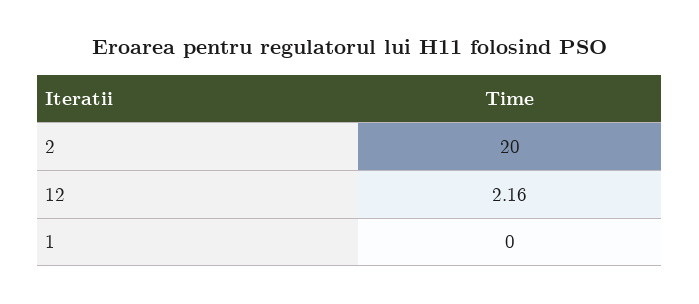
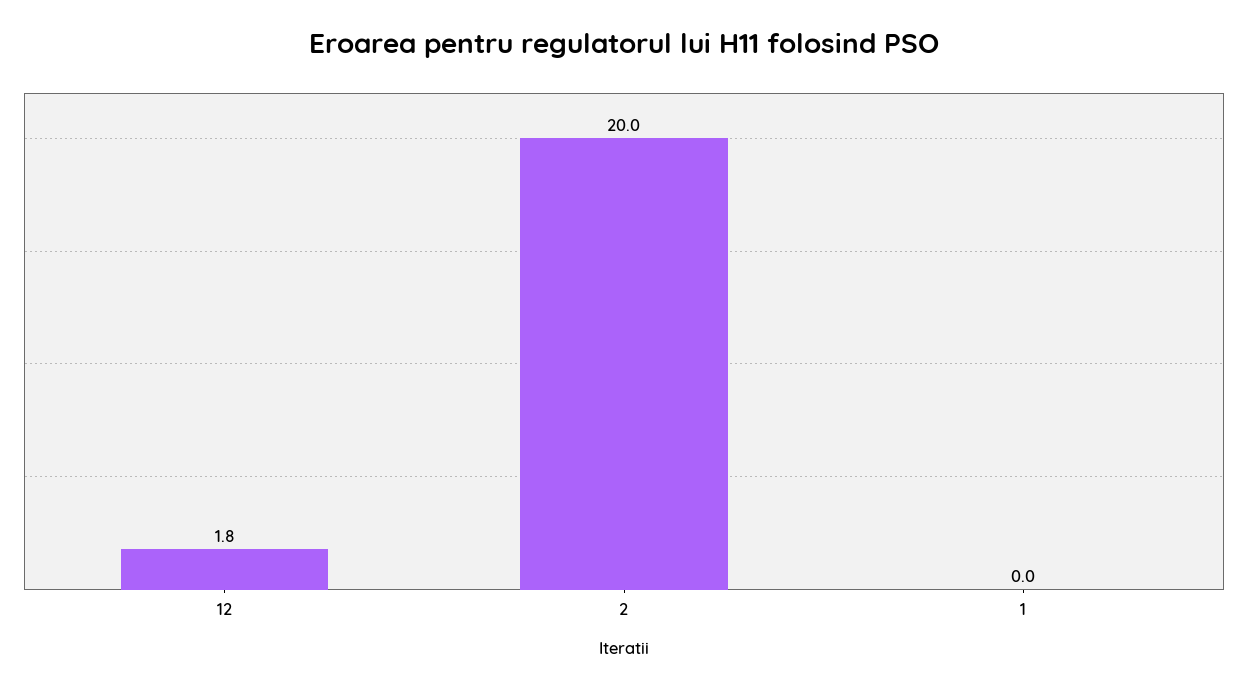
12: 2.16 -> 1.8

